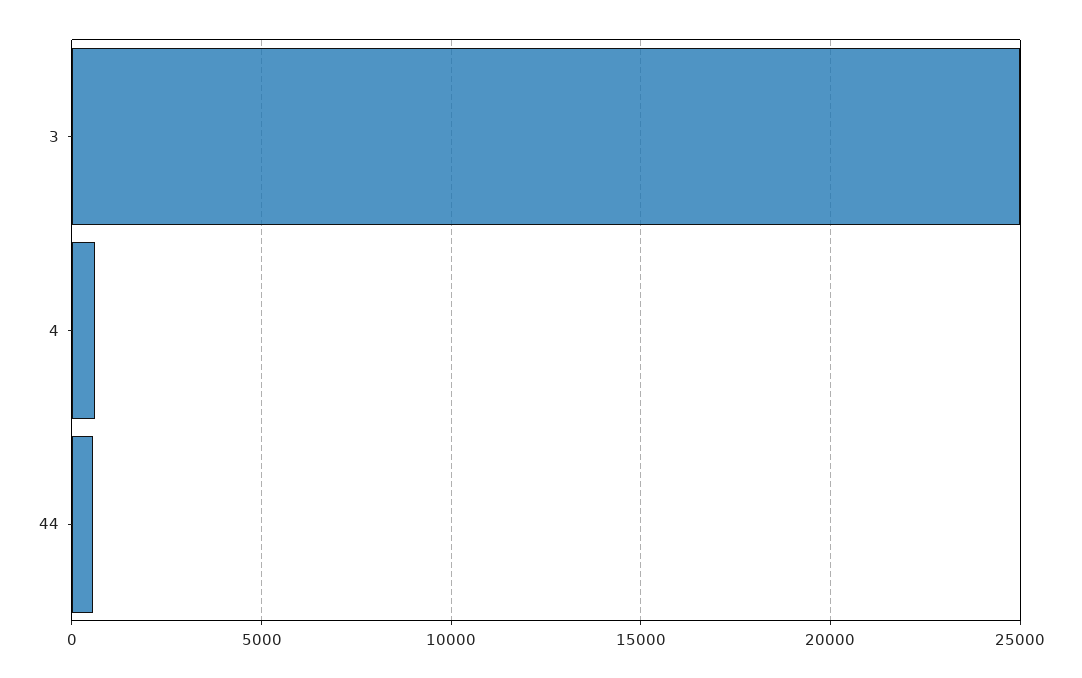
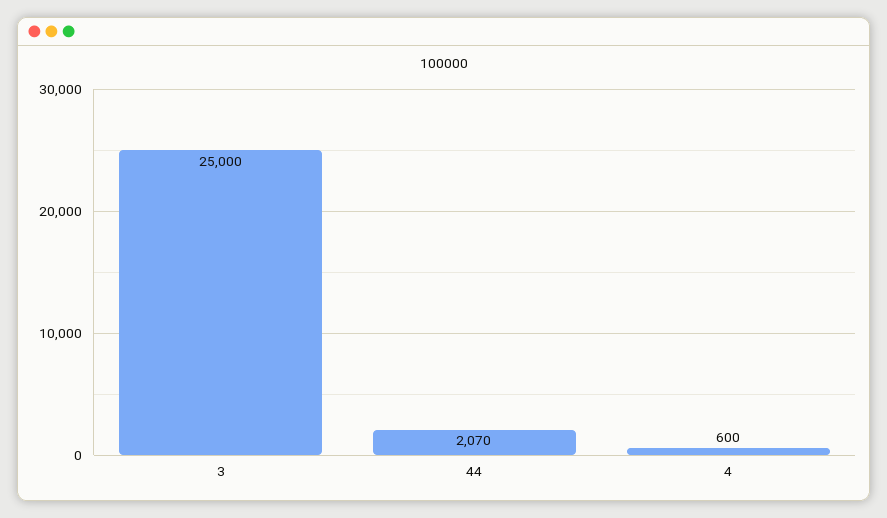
44: 500 -> 2070

